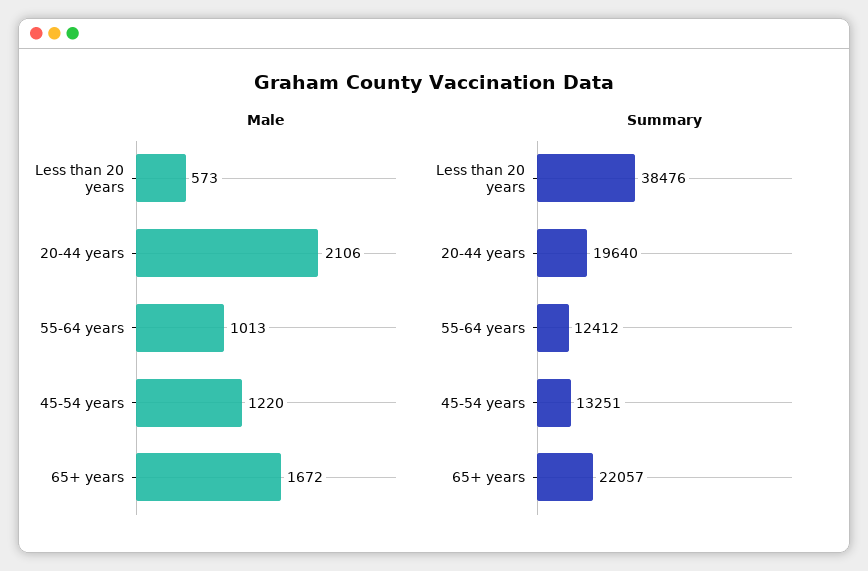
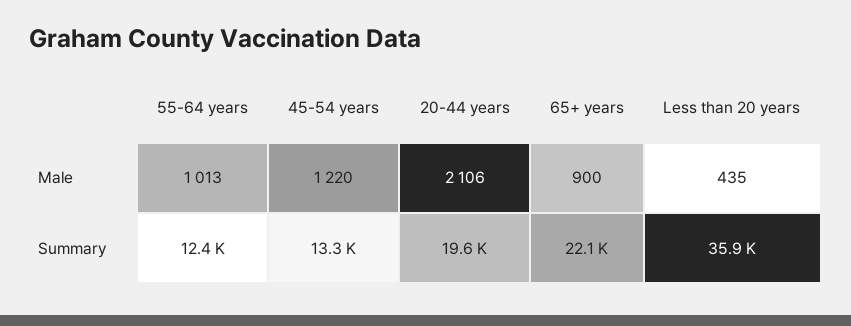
Male, Less than 20 years: 573 -> 435
Male, 65+ years: 1672 -> 900
Summary, Less than 20 years: 38476 -> 35900

